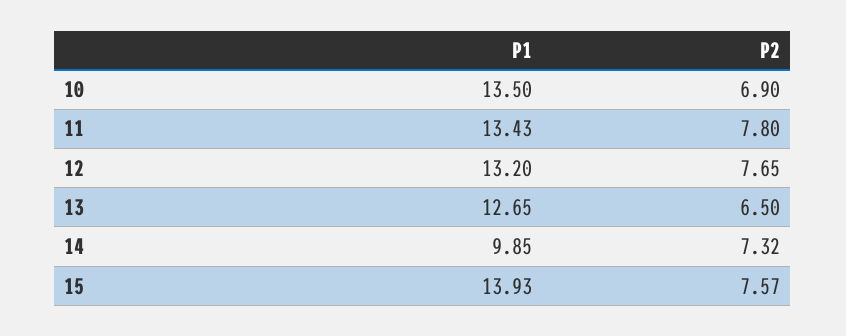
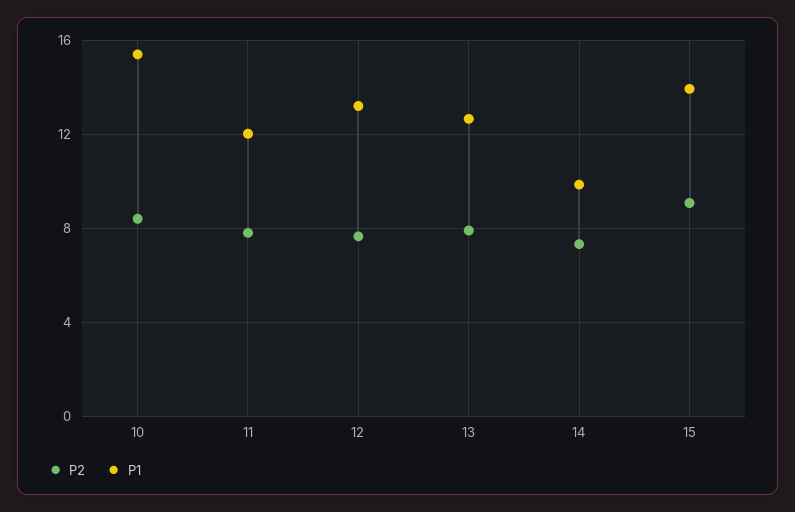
P1, 10: 13.5 -> 15.5
P2, 10: 6.9 -> 8.5
P1, 11: 13.43 -> 12
P2, 13: 6.5 -> 8
P2, 15: 7.57 -> 9

